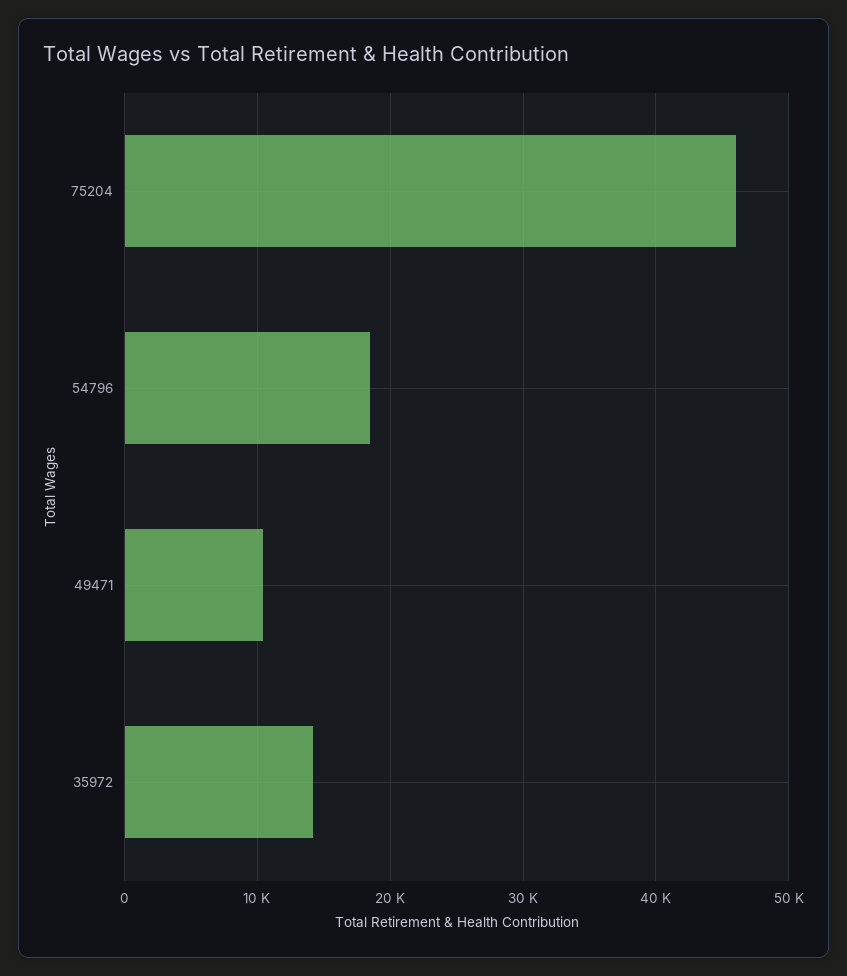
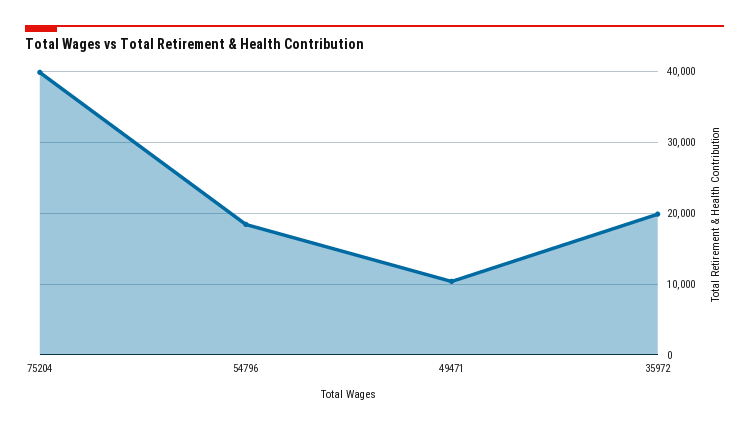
75204: 46000 -> 40000
35972: 14000 -> 20000

